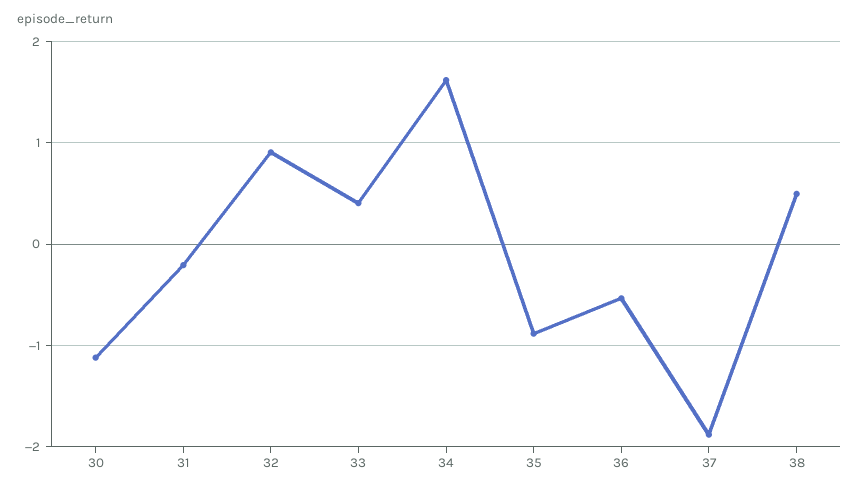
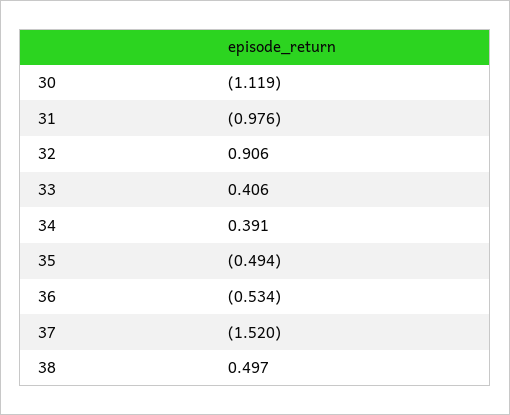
31: -0.2 -> -0.976
34: 1.6 -> 0.391
35: -0.9 -> -0.494
37: -1.9 -> -1.52

